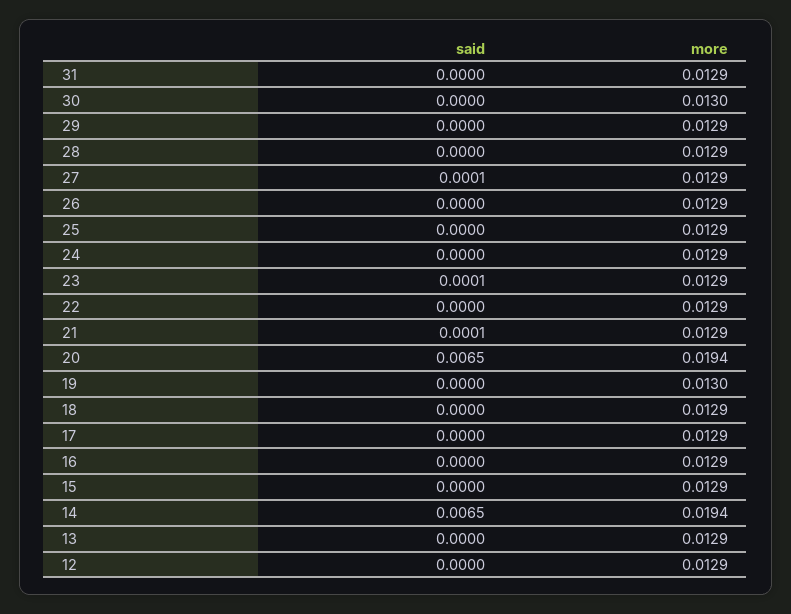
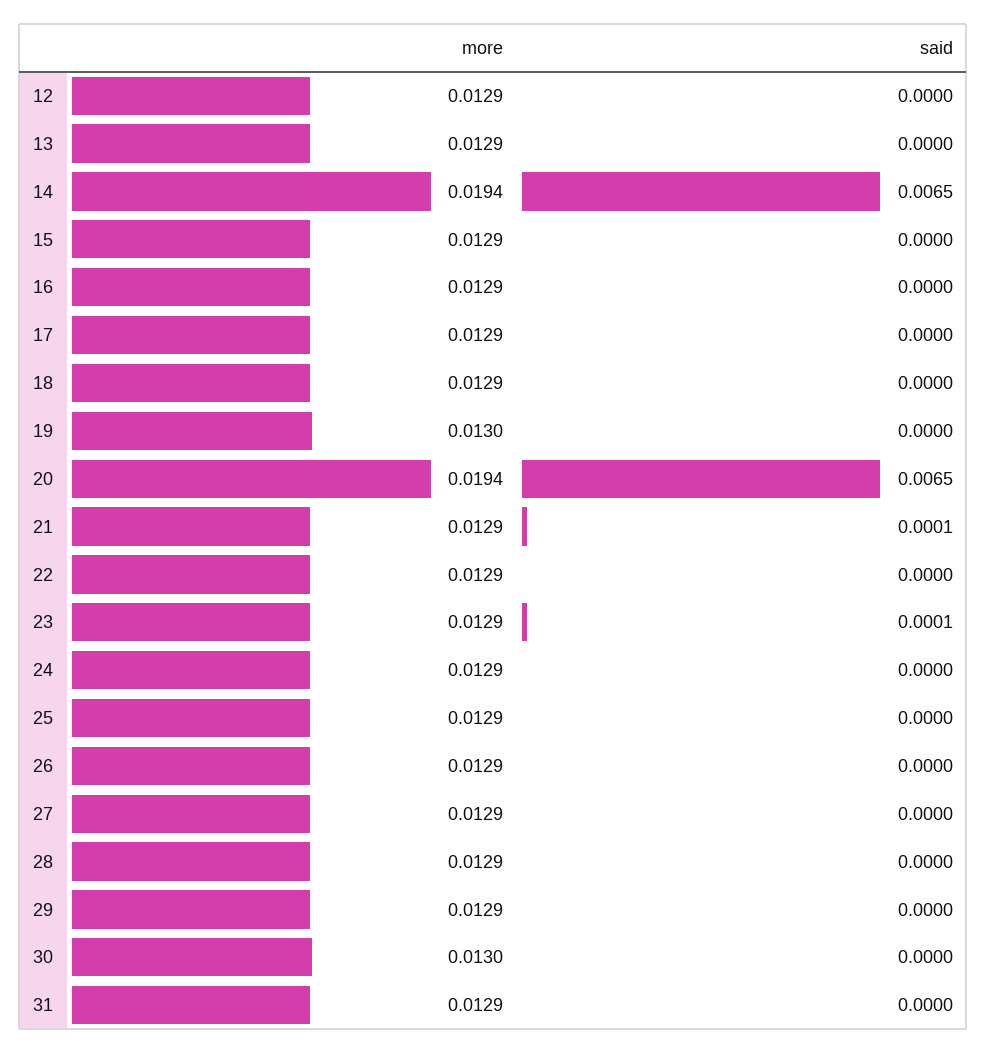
said, 27: 0.0001 -> 0

